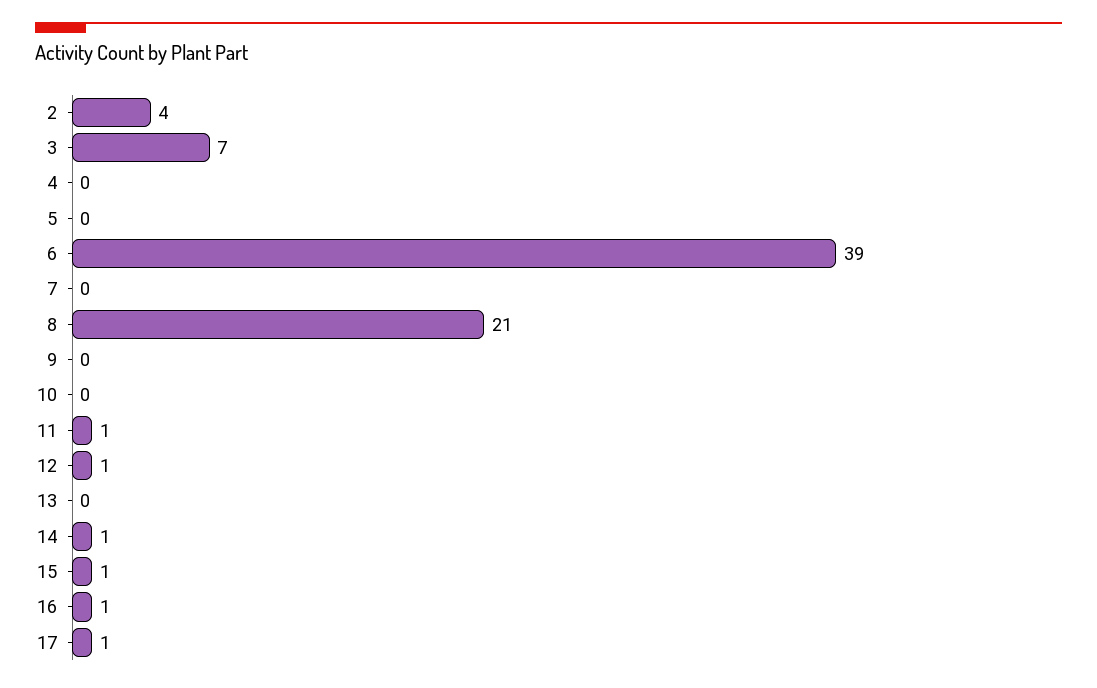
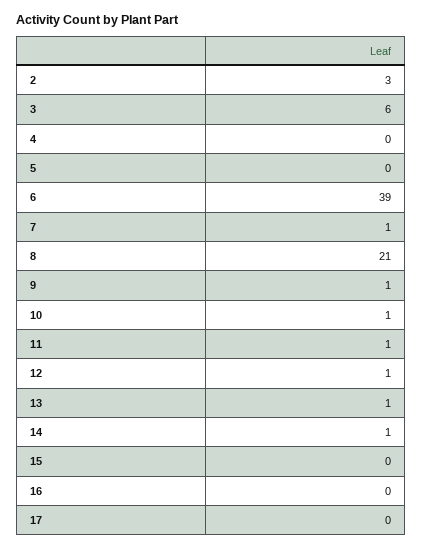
2: 4 -> 3
3: 7 -> 6
7: 0 -> 1
9: 0 -> 1
10: 0 -> 1
13: 0 -> 1
15: 1 -> 0
16: 1 -> 0
17: 1 -> 0

